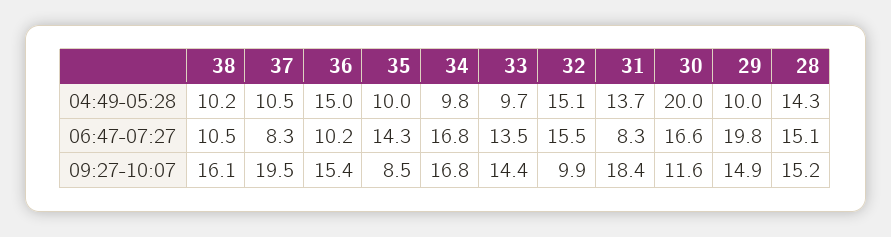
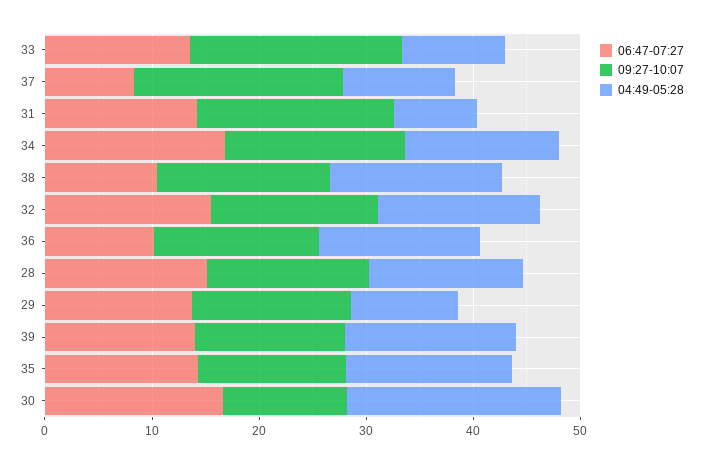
04:49-05:28, 38: 10.2 -> 16
04:49-05:28, 35: 10 -> 16
04:49-05:28, 34: 9.8 -> 14
04:49-05:28, 31: 13.7 -> 8
06:47-07:27, 31: 8.3 -> 14
06:47-07:27, 29: 19.8 -> 14
09:27-10:07, 35: 8.5 -> 14
09:27-10:07, 33: 14.4 -> 20
09:27-10:07, 32: 9.9 -> 16
06:47-07:27, 39: none -> 14
09:27-10:07, 39: none -> 14
04:49-05:28, 39: none -> 16

